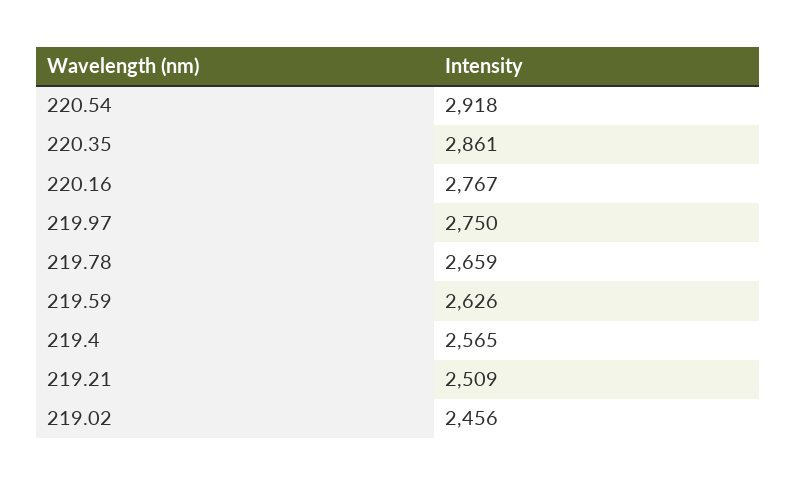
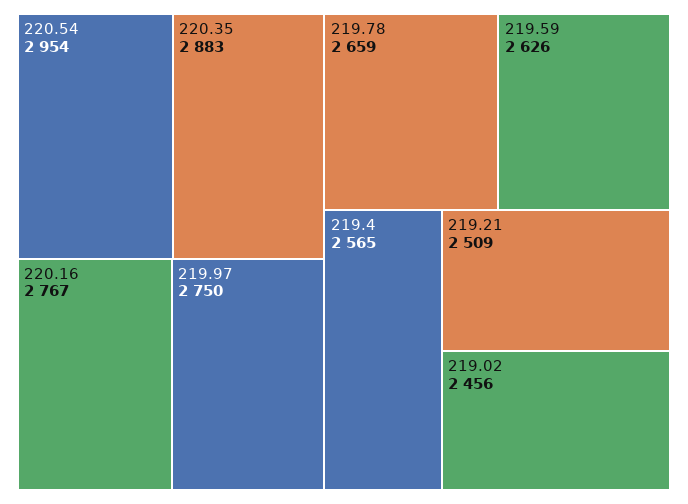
220.54: 2918 -> 2954
220.35: 2861 -> 2883

